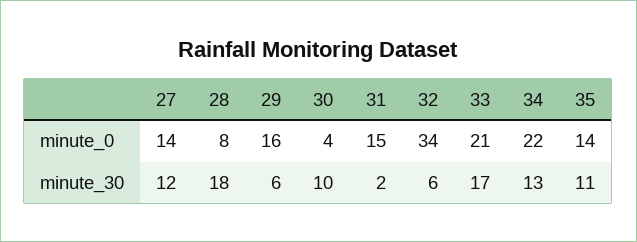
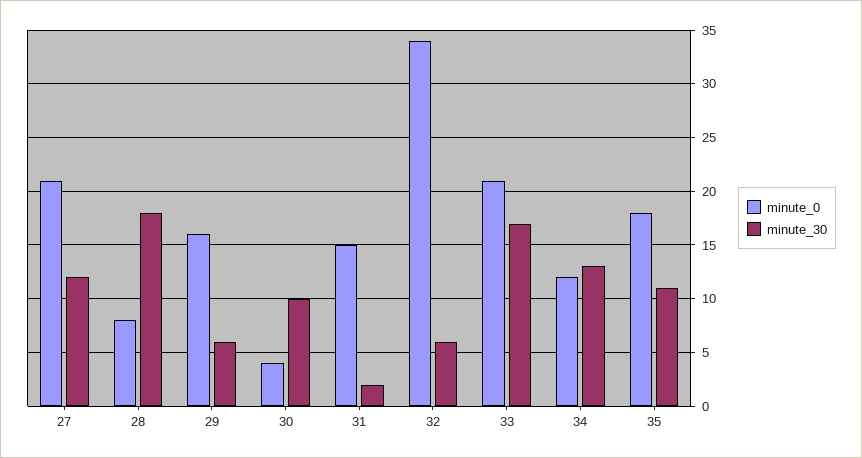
minute_0, 27: 14 -> 21
minute_0, 34: 22 -> 12
minute_0, 35: 14 -> 18

